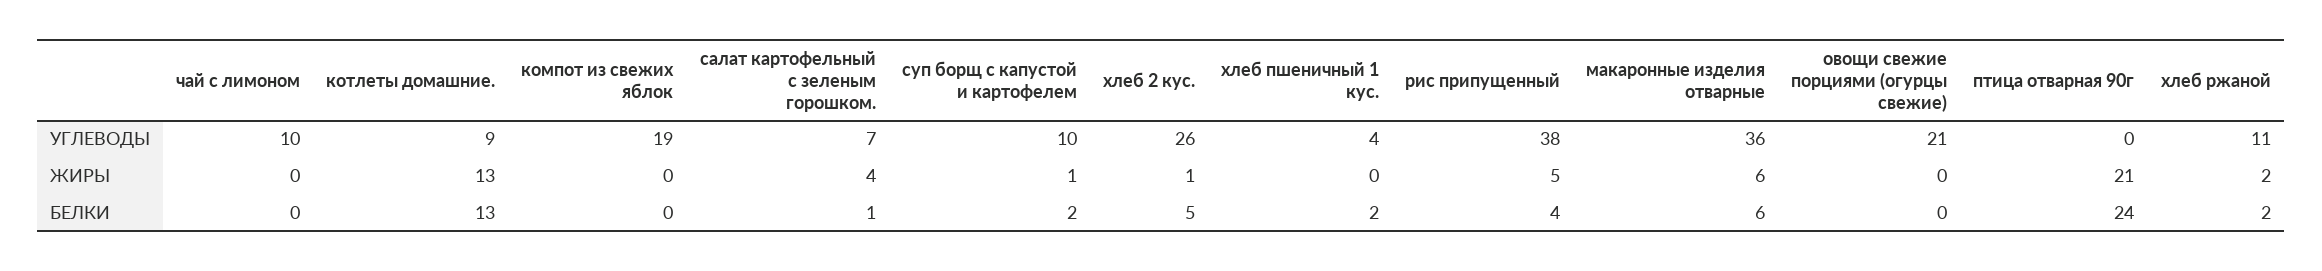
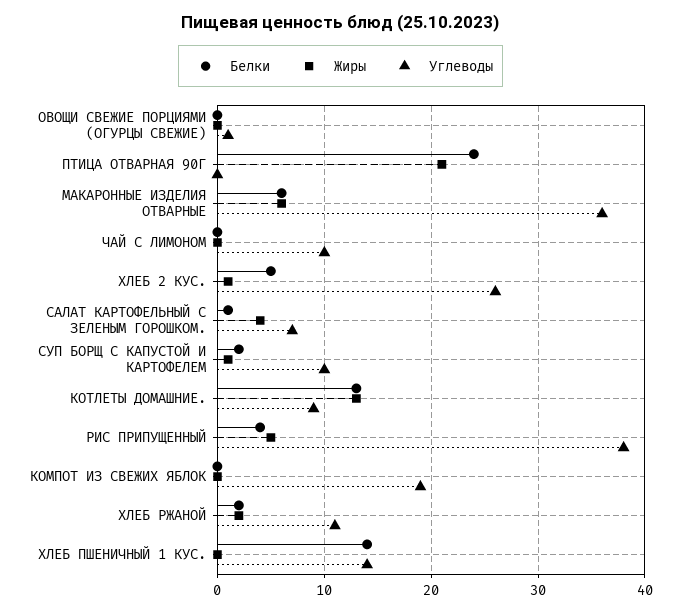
УГЛЕВОДЫ, хлеб пшеничный 1 кус.: 4 -> 14
УГЛЕВОДЫ, овощи свежие порциями (огурцы свежие): 21 -> 1
БЕЛКИ, хлеб пшеничный 1 кус.: 2 -> 14

